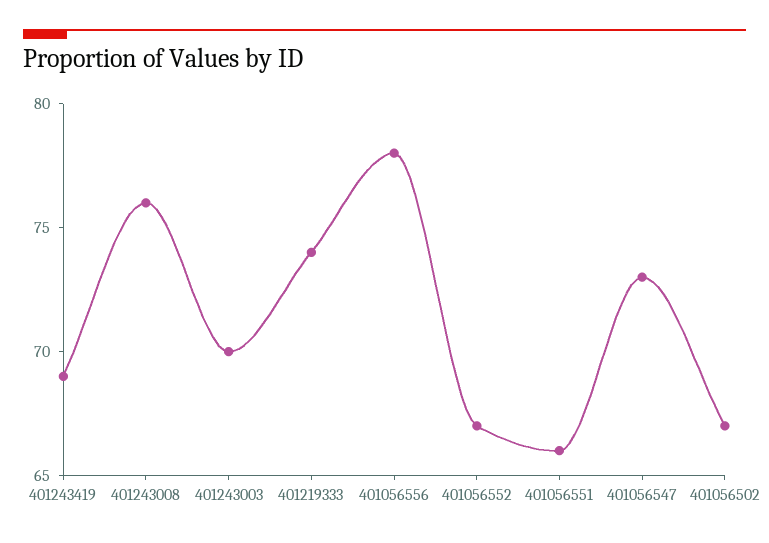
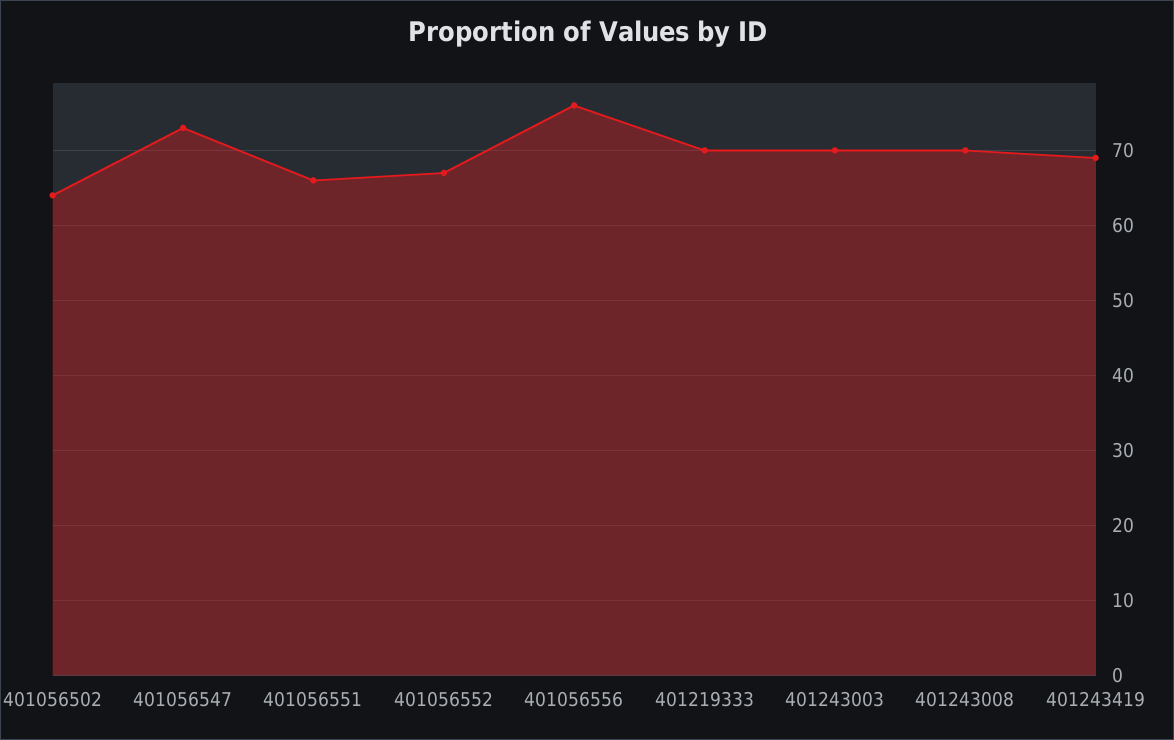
401243008: 76 -> 70
401219333: 74 -> 70
401056556: 78 -> 76
401056502: 67 -> 64

